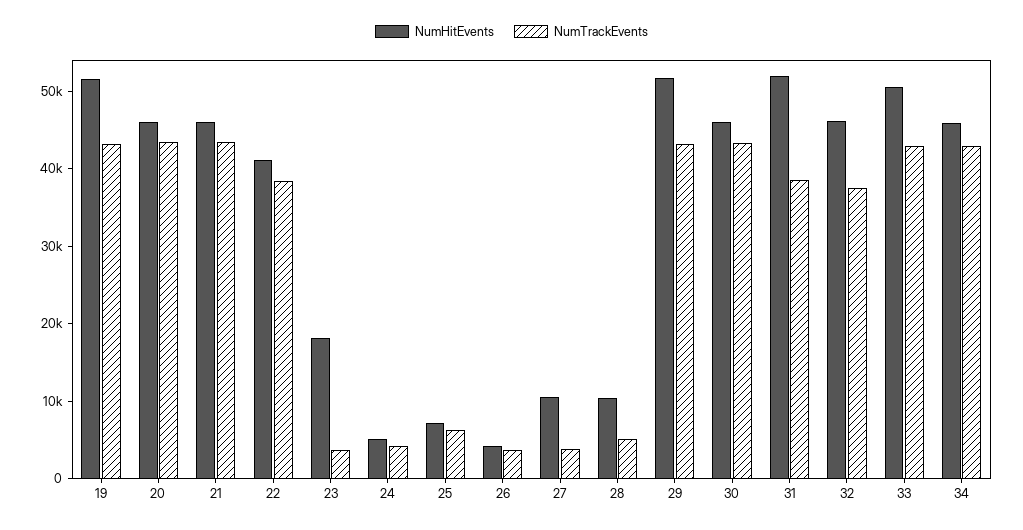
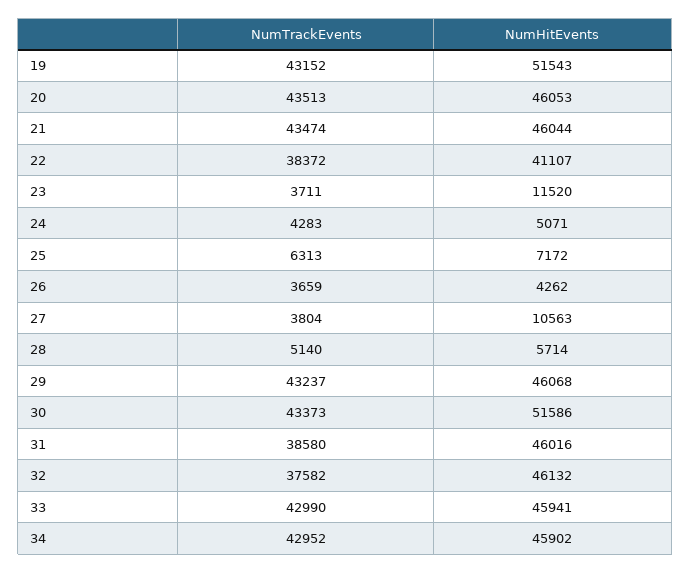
NumHitEvents, 23: 18000 -> 11520
NumHitEvents, 28: 10000 -> 5714
NumHitEvents, 29: 52000 -> 46068
NumHitEvents, 30: 46000 -> 51586
NumHitEvents, 31: 52000 -> 46016
NumHitEvents, 33: 50000 -> 45941

